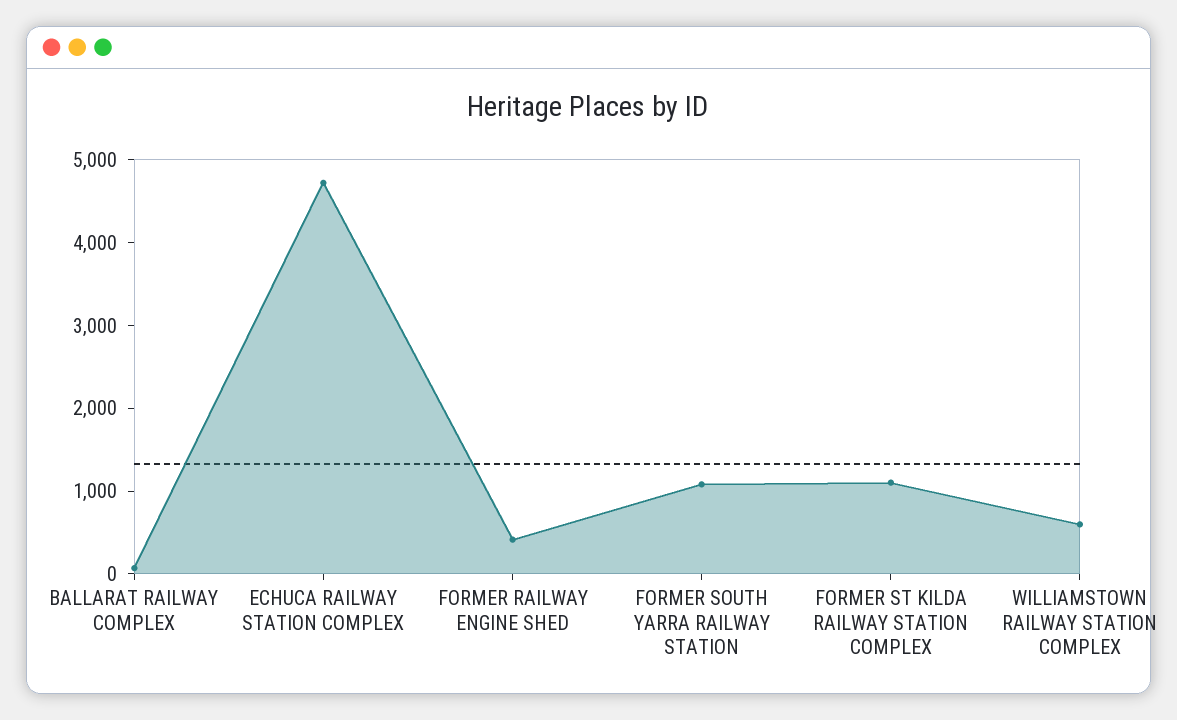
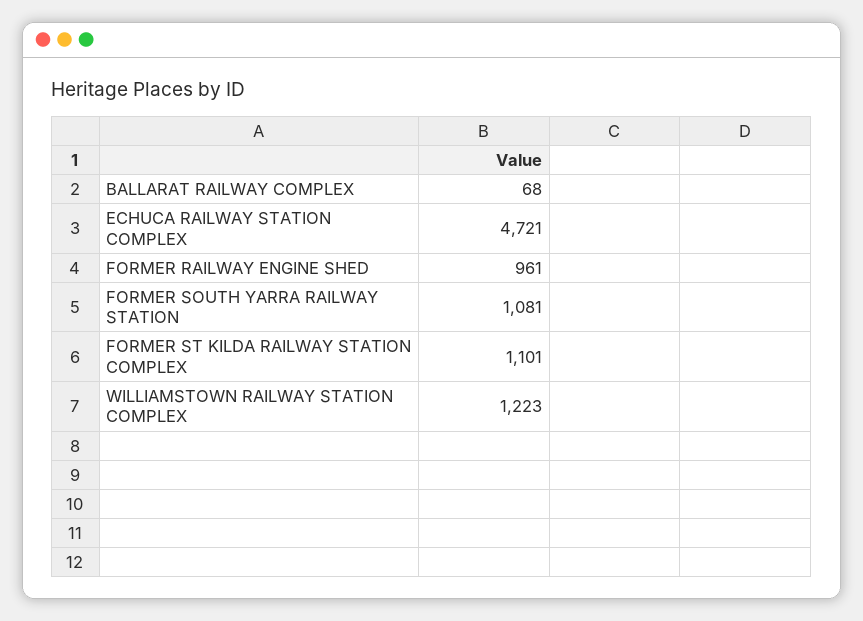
FORMER RAILWAY ENGINE SHED: 400 -> 961
WILLIAMSTOWN RAILWAY STATION COMPLEX: 600 -> 1223

